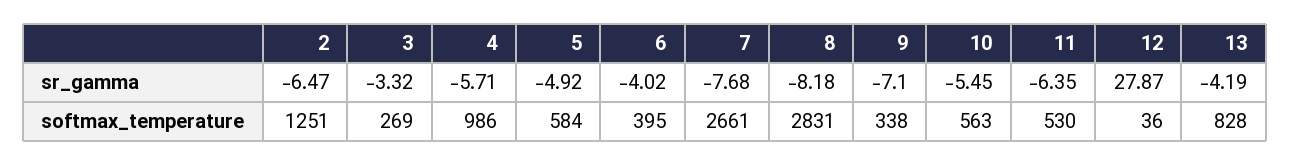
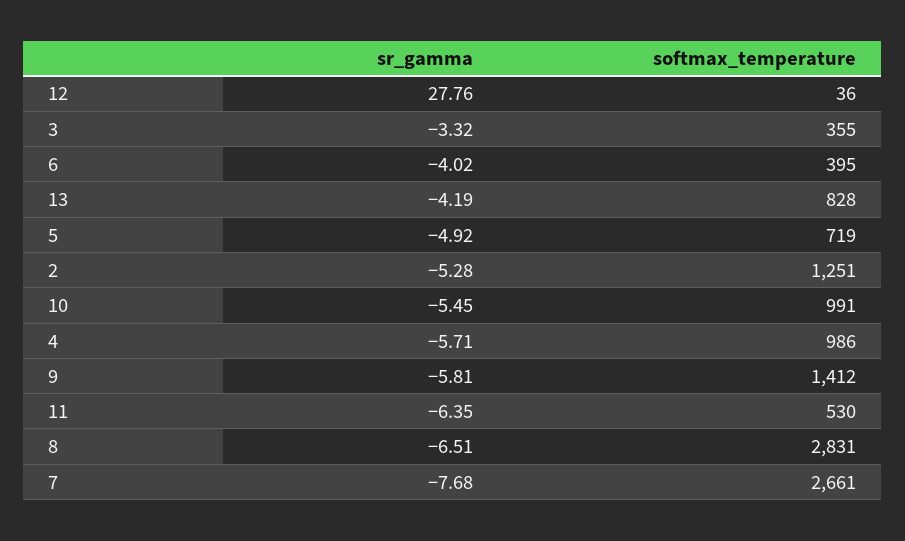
2, sr_gamma: -6.47 -> -5.28
8, sr_gamma: -8.18 -> -6.51
9, sr_gamma: -7.1 -> -5.81
12, sr_gamma: 27.87 -> 27.76
3, softmax_temperature: 269 -> 355
5, softmax_temperature: 584 -> 719
9, softmax_temperature: 338 -> 1412
10, softmax_temperature: 563 -> 991

